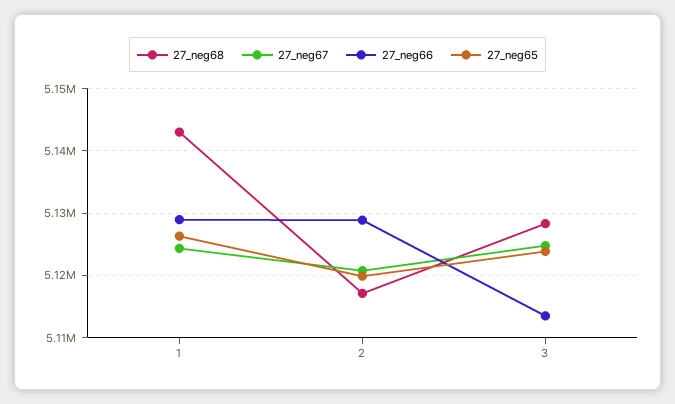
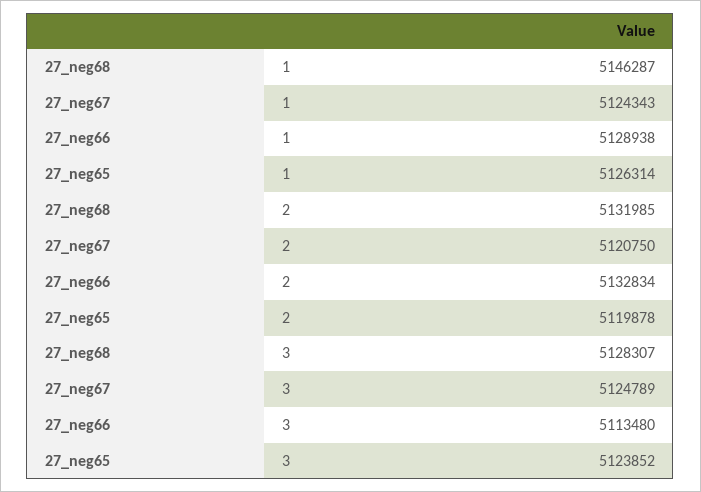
27_neg68, 1: 5143000 -> 5146287
27_neg68, 2: 5117000 -> 5131985
27_neg66, 2: 5129000 -> 5132834

